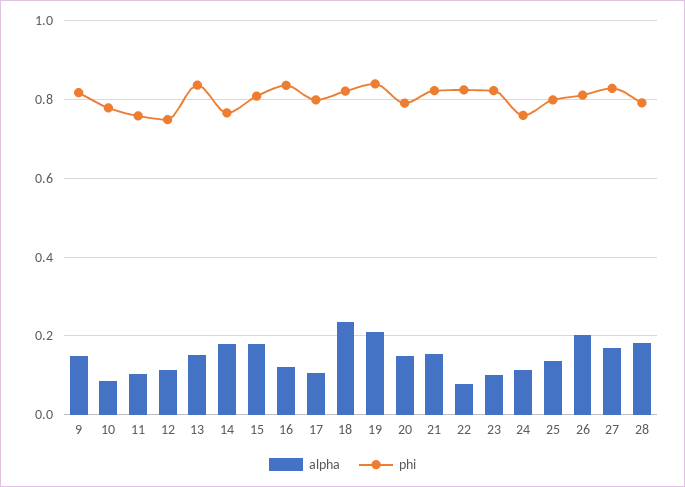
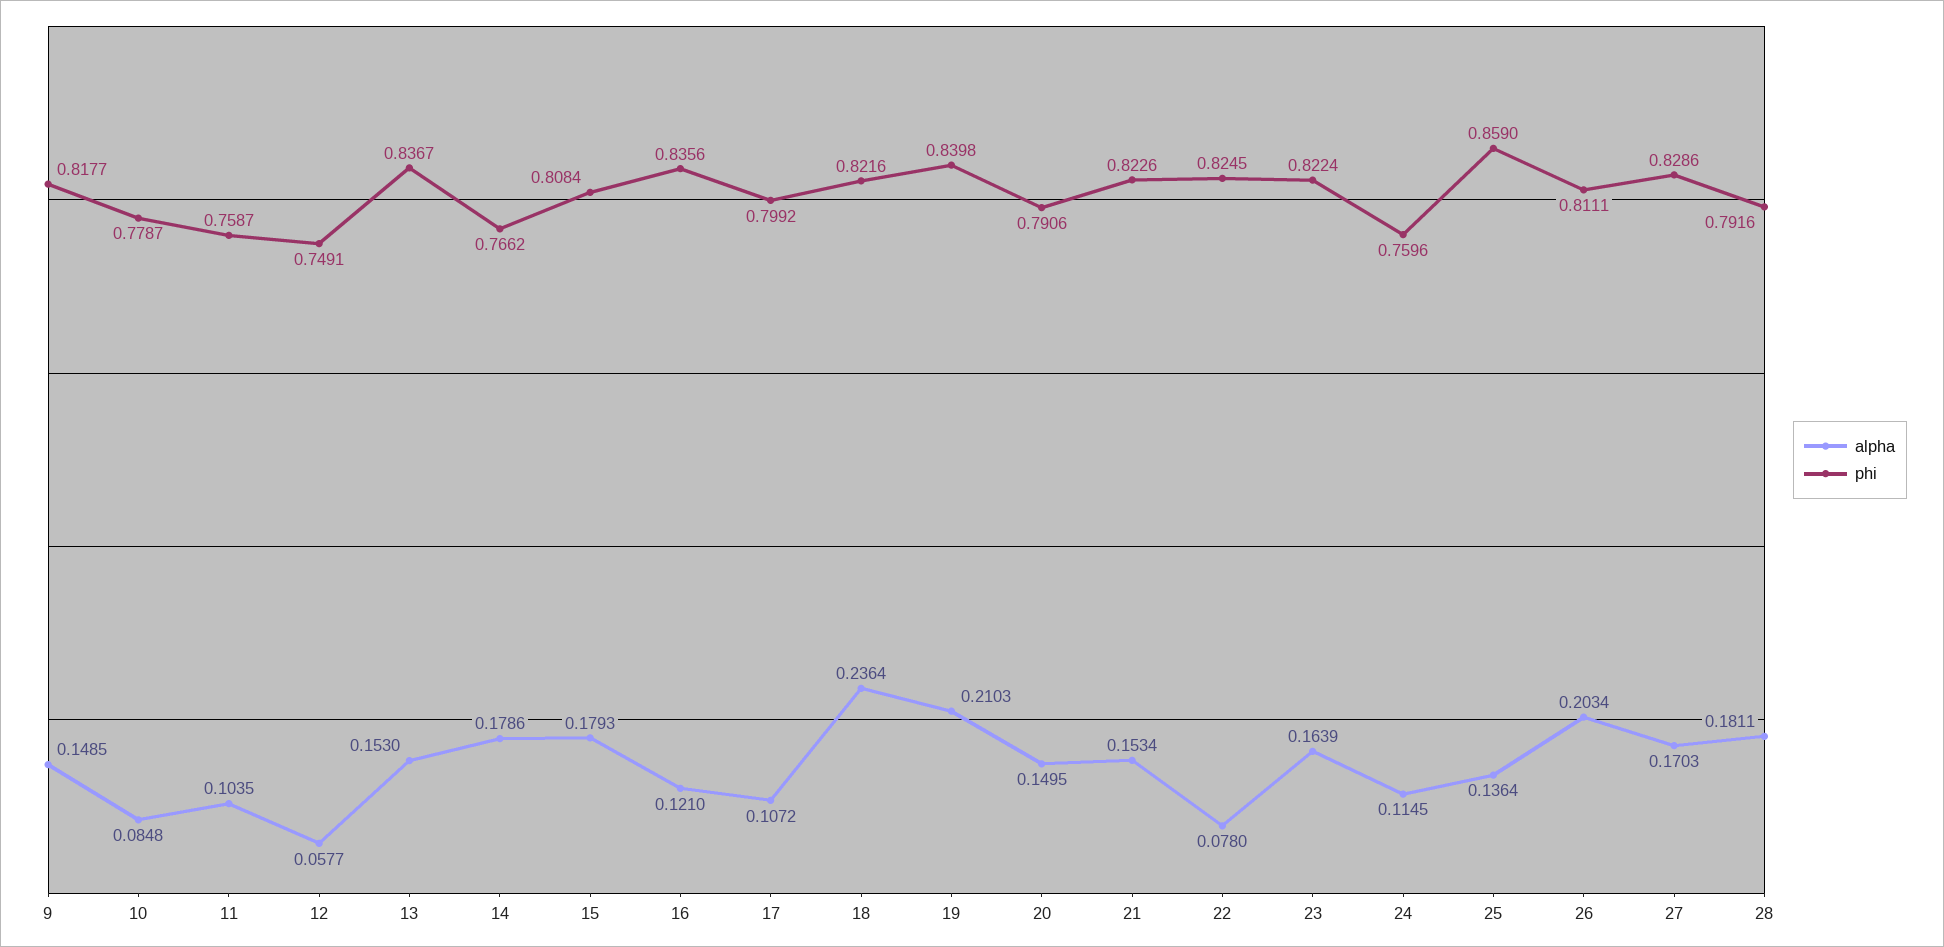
alpha, 12: 0.12 -> 0.0577
alpha, 23: 0.1 -> 0.1639
phi, 25: 0.8 -> 0.859

